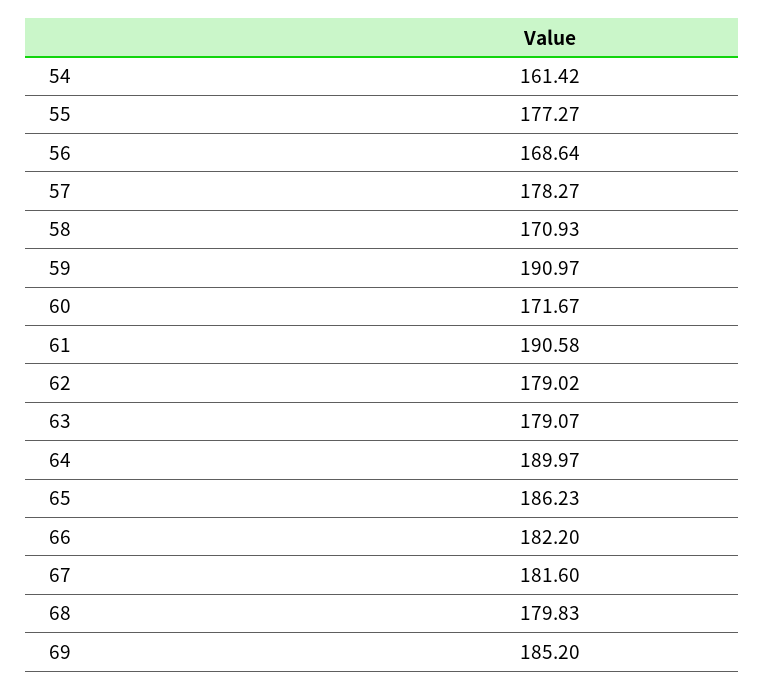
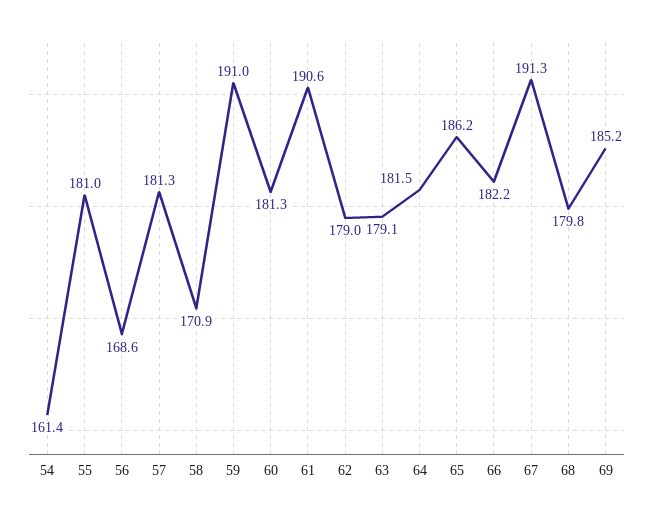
55: 177.27 -> 181
57: 178.27 -> 181.3
60: 171.67 -> 181.3
64: 189.97 -> 181.5
67: 181.6 -> 191.3

